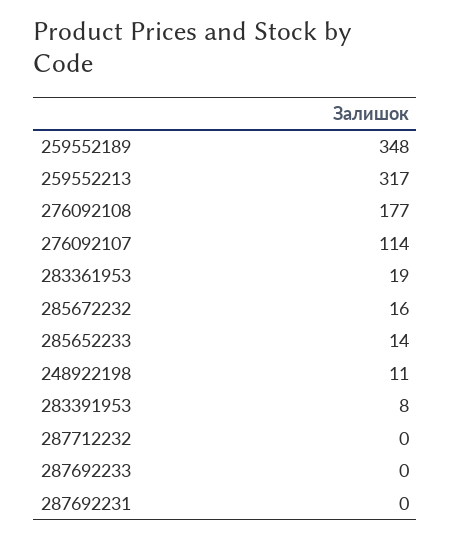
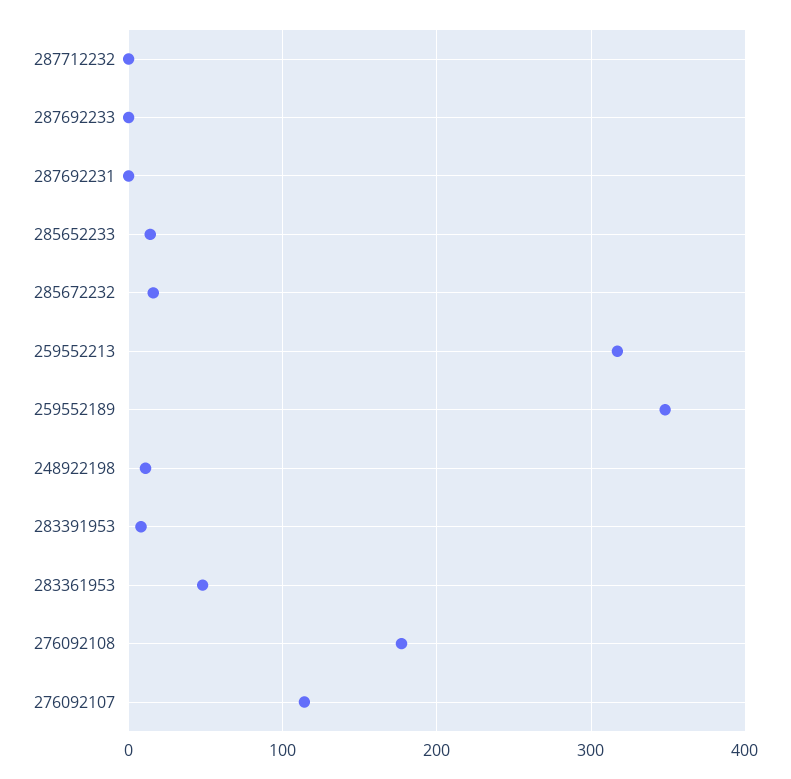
283361953: 19 -> 50

